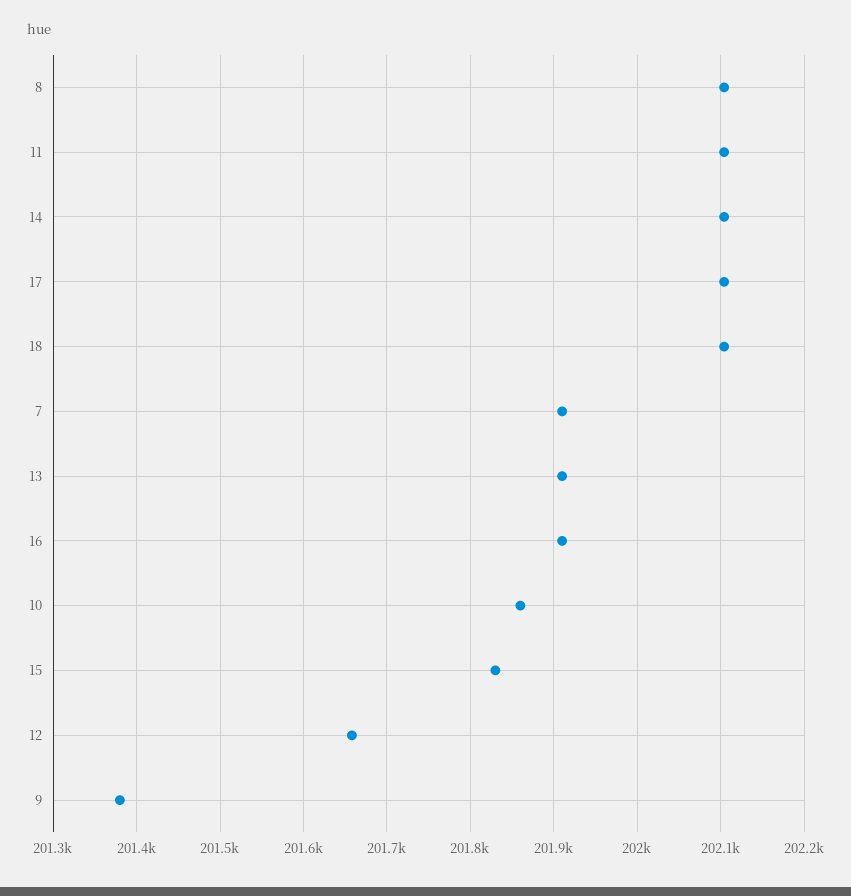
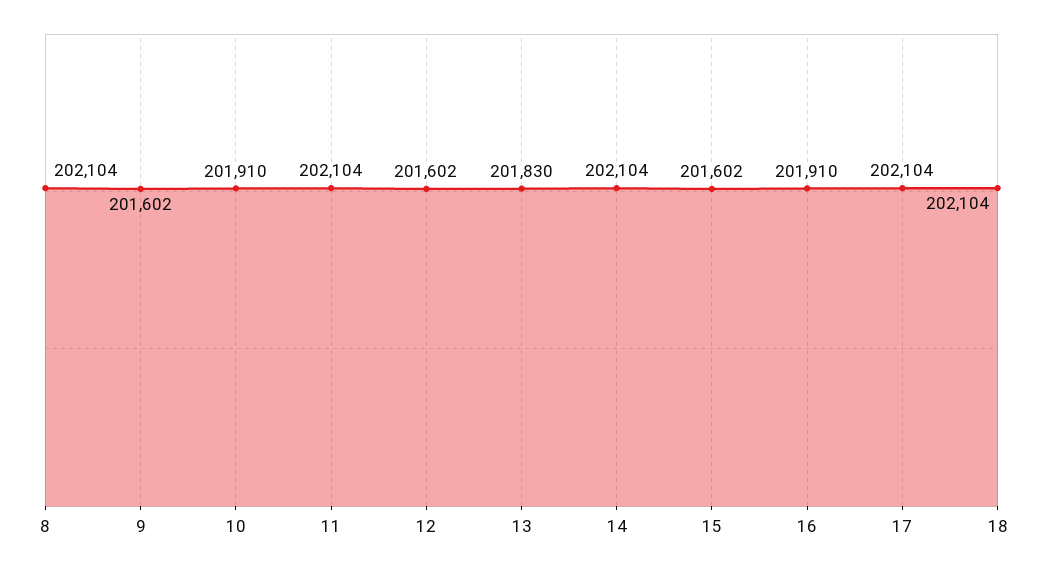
7: 201910 -> none
13: 201910 -> 201830
10: 201860 -> 201910
15: 201830 -> 201602
12: 201660 -> 201602
9: 201380 -> 201602

